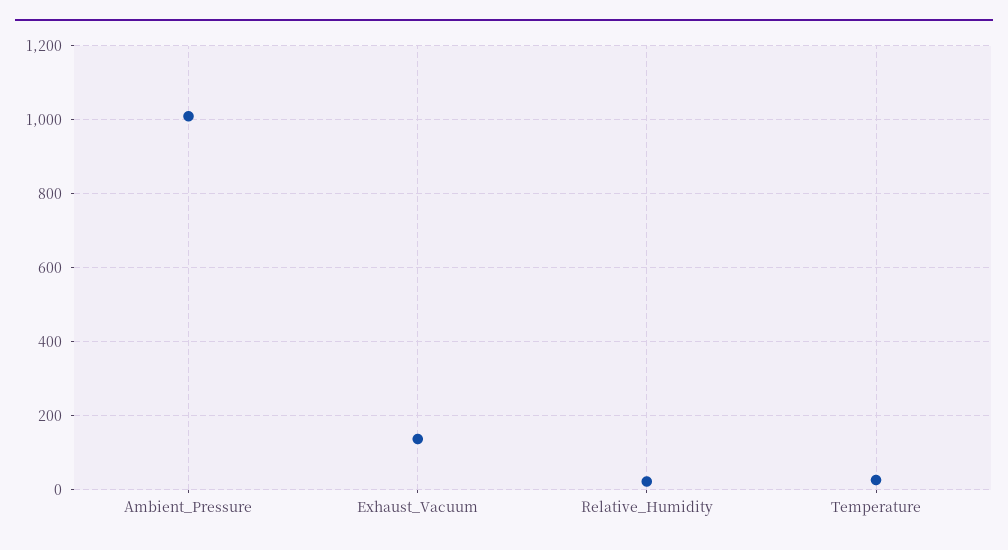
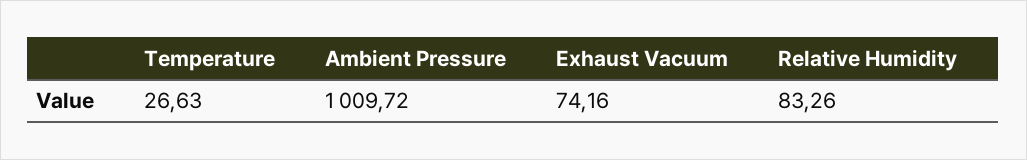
Exhaust_Vacuum: 140 -> 74.16
Relative_Humidity: 20 -> 83.26

